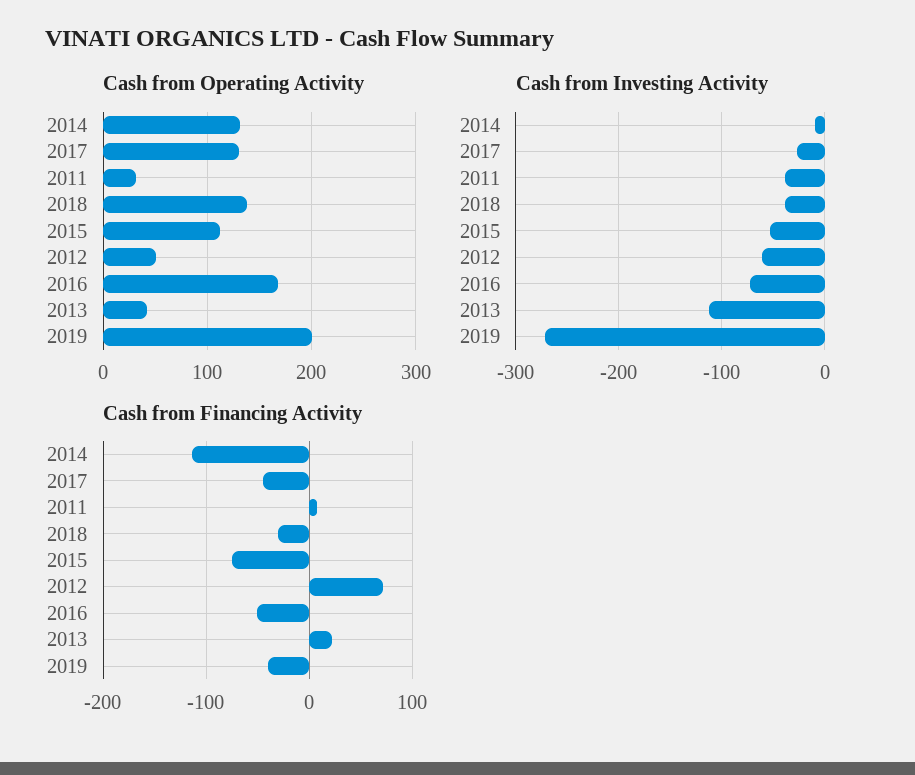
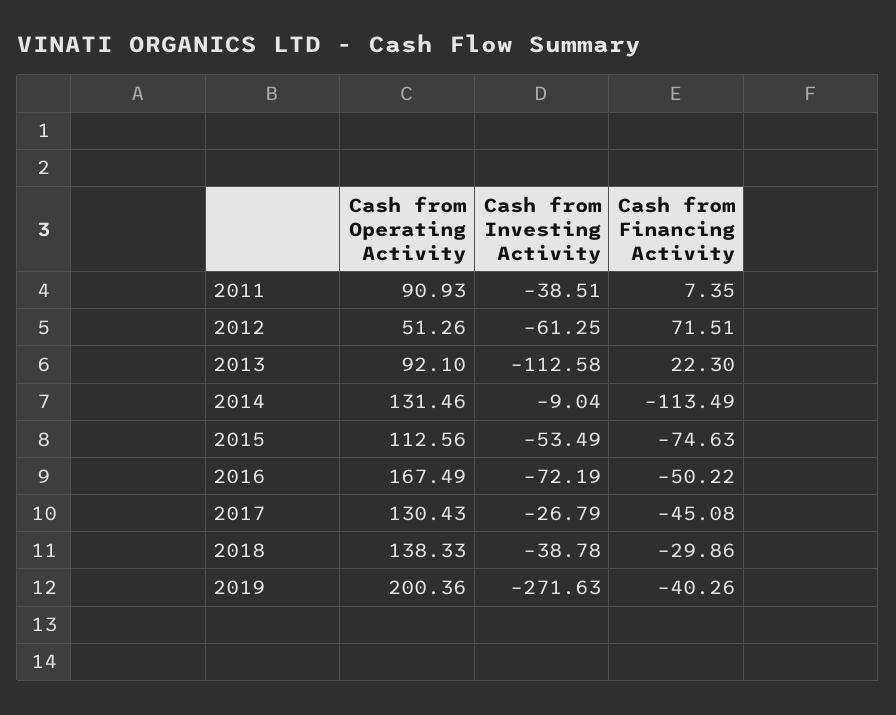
Cash from Operating Activity, 2011: 30 -> 90.93
Cash from Operating Activity, 2013: 40 -> 92.1

